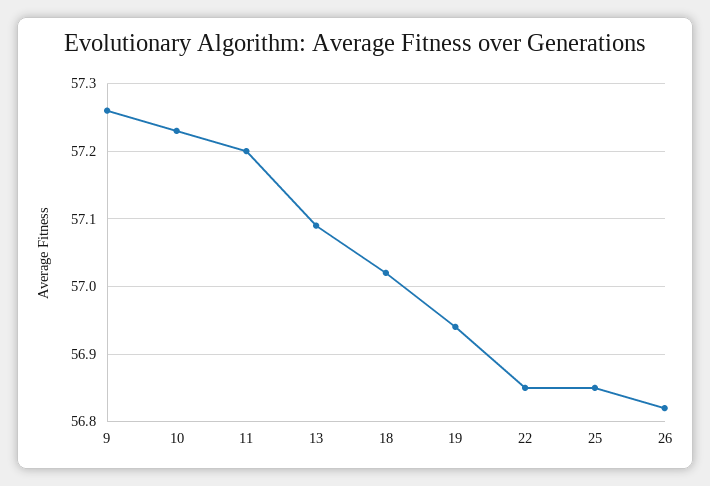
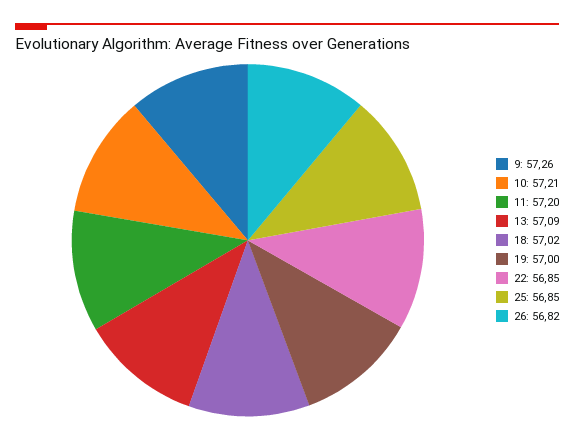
10: 57.23 -> 57.21
19: 56.94 -> 57

